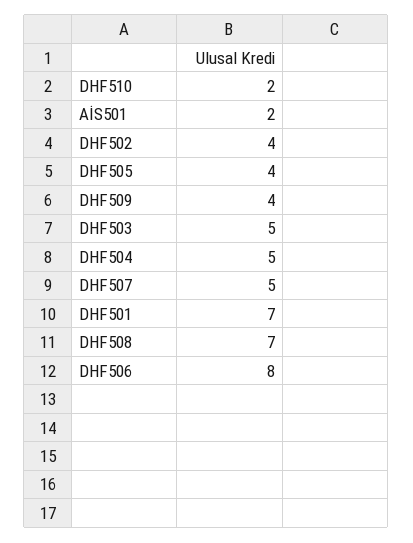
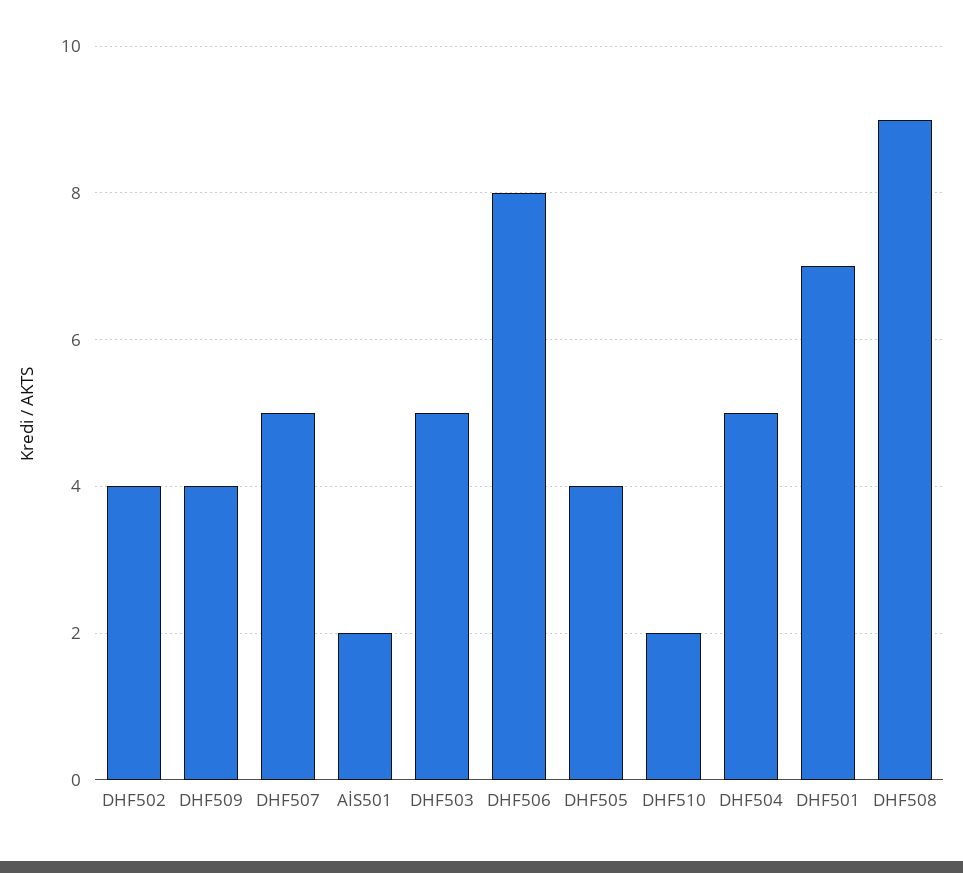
DHF508: 7 -> 9

